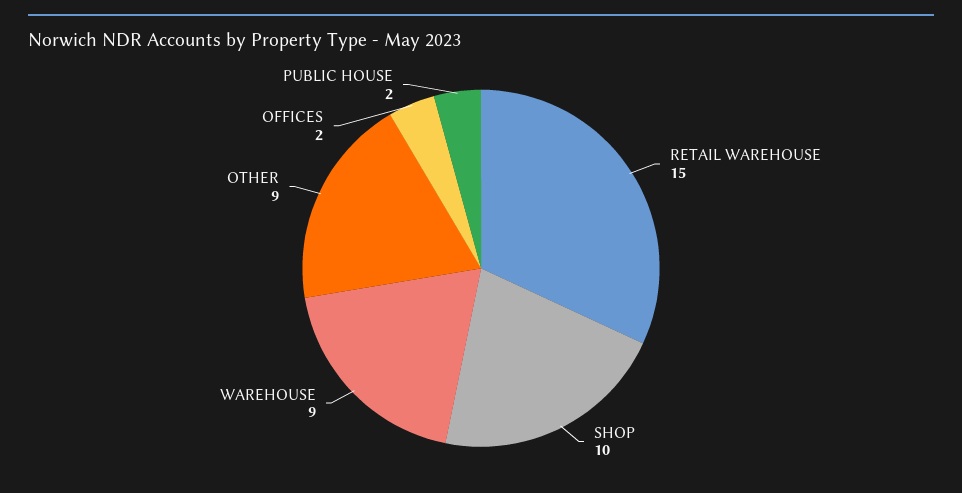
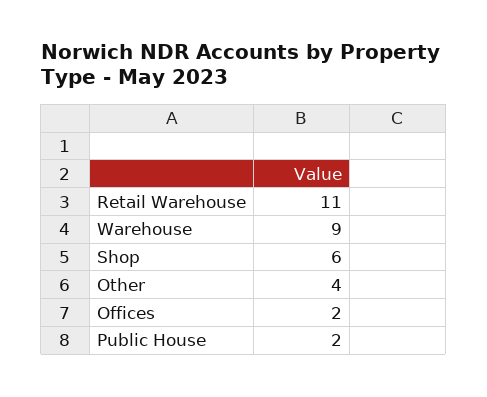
RETAIL WAREHOUSE: 15 -> 11
SHOP: 10 -> 6
OTHER: 9 -> 4

